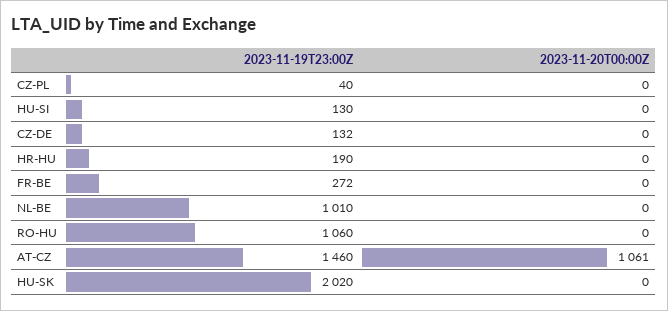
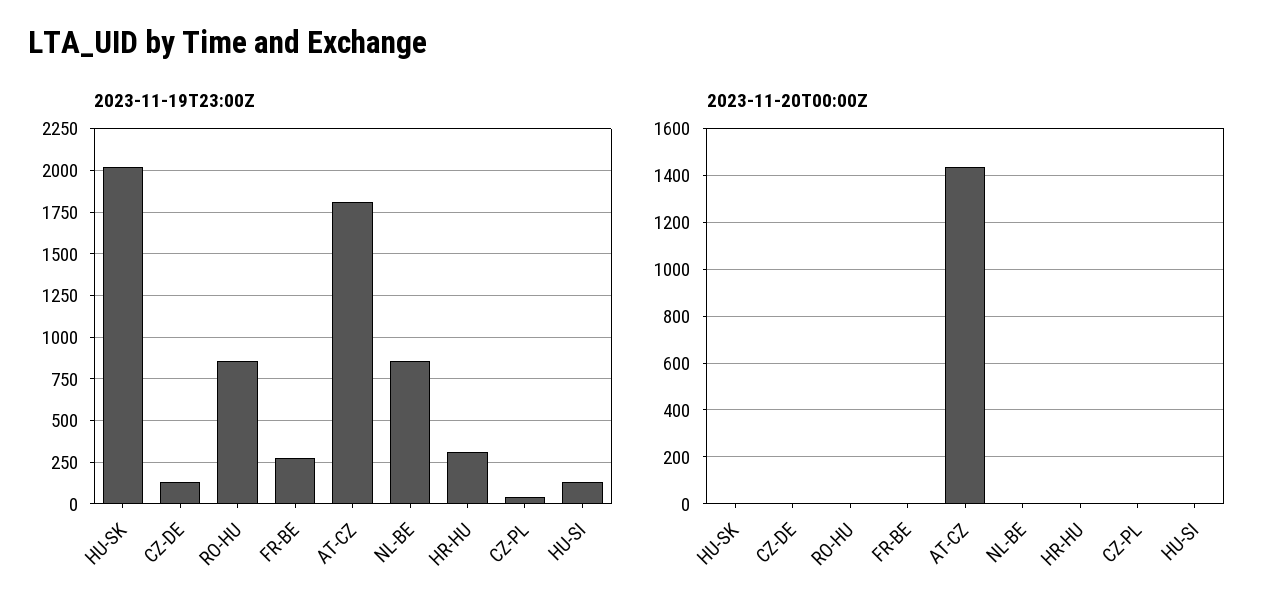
2023-11-19T23:00Z, HR-HU: 190 -> 300
2023-11-19T23:00Z, NL-BE: 1010 -> 850
2023-11-19T23:00Z, RO-HU: 1060 -> 850
2023-11-19T23:00Z, AT-CZ: 1460 -> 1800
2023-11-20T00:00Z, AT-CZ: 1061 -> 1450

